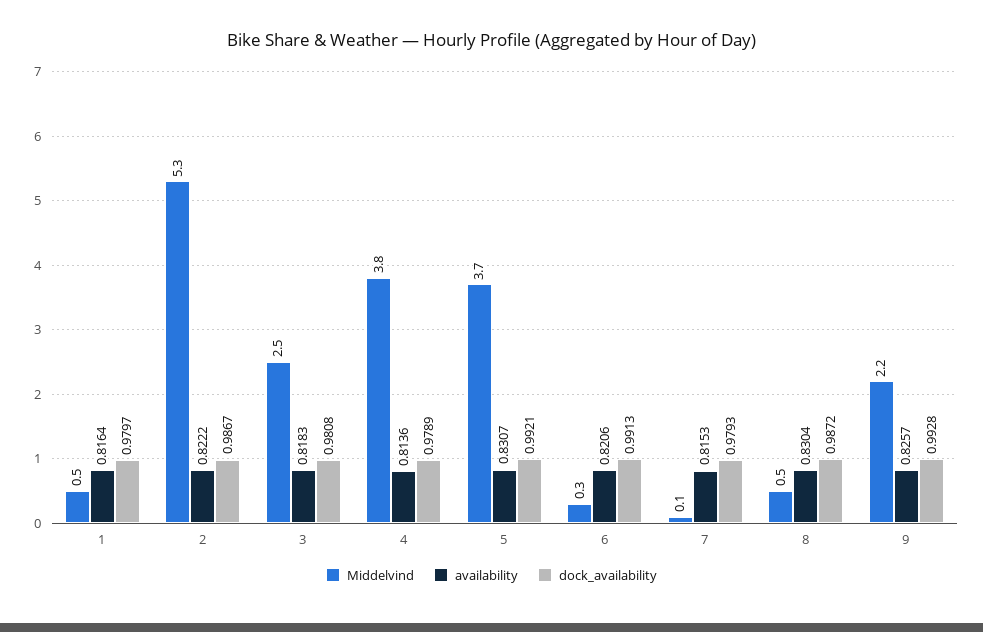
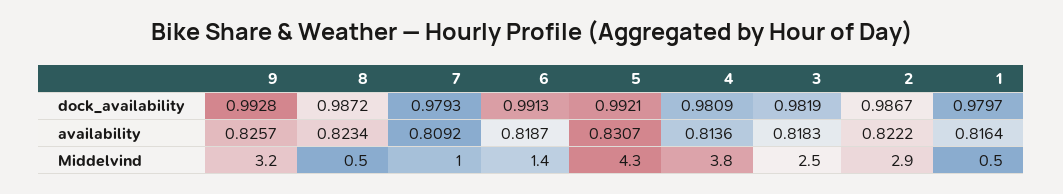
Middelvind, 2: 5.3 -> 2.9
dock_availability, 3: 0.9808 -> 0.9819
dock_availability, 4: 0.9789 -> 0.9809
Middelvind, 5: 3.7 -> 4.3
Middelvind, 6: 0.3 -> 1.4
availability, 6: 0.8206 -> 0.8187
Middelvind, 7: 0.1 -> 1
availability, 7: 0.8153 -> 0.8092
availability, 8: 0.8304 -> 0.8234
Middelvind, 9: 2.2 -> 3.2

